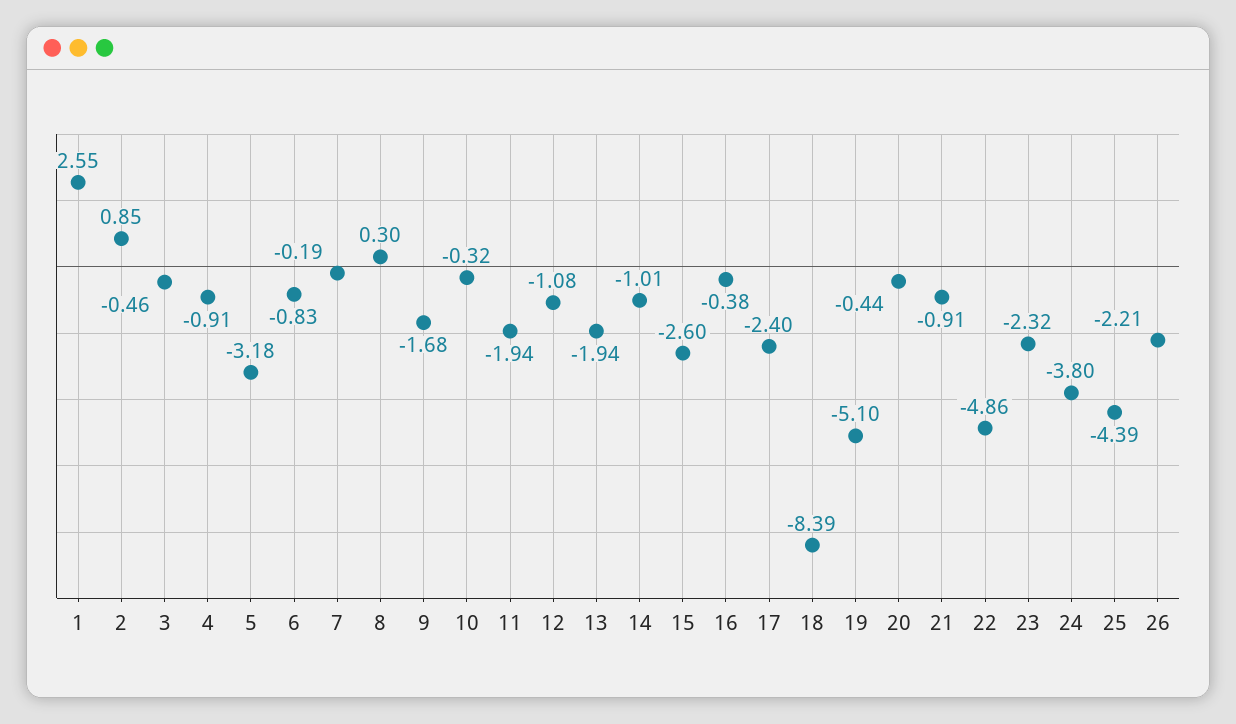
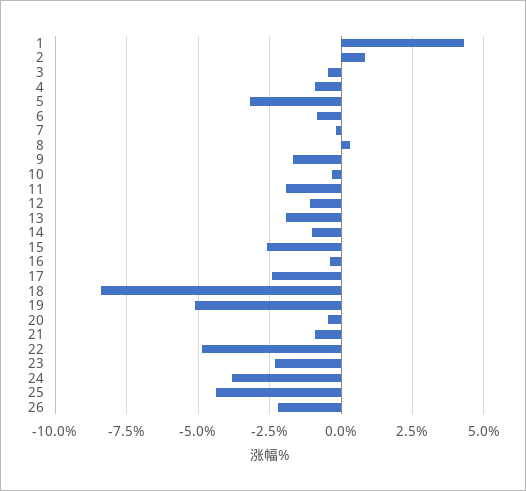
1: 2.55 -> 4.25

